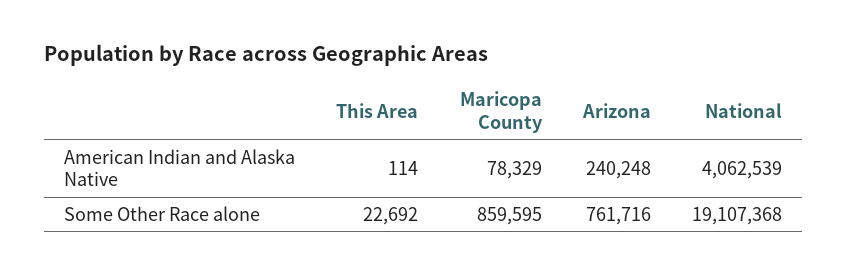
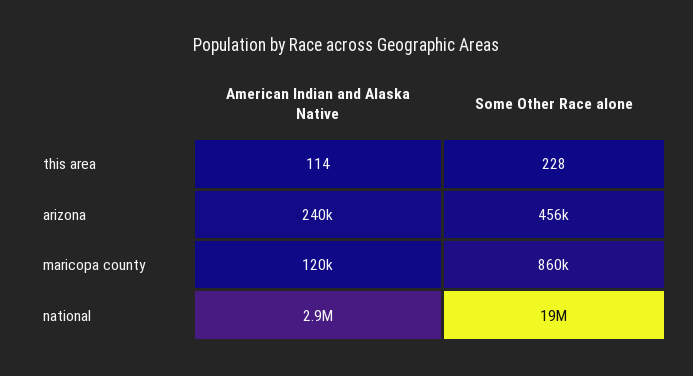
Maricopa County, American Indian and Alaska Native: 78329 -> 120000
National, American Indian and Alaska Native: 4062539 -> 2900000
This Area, Some Other Race alone: 22692 -> 228
Arizona, Some Other Race alone: 761716 -> 456000

